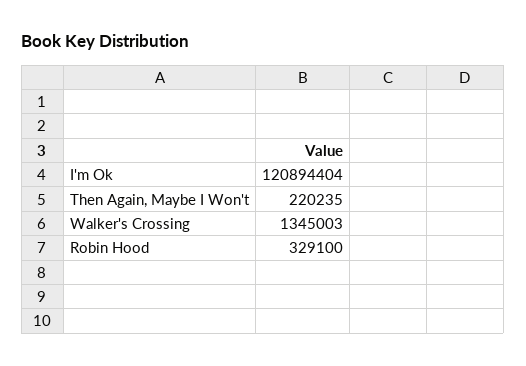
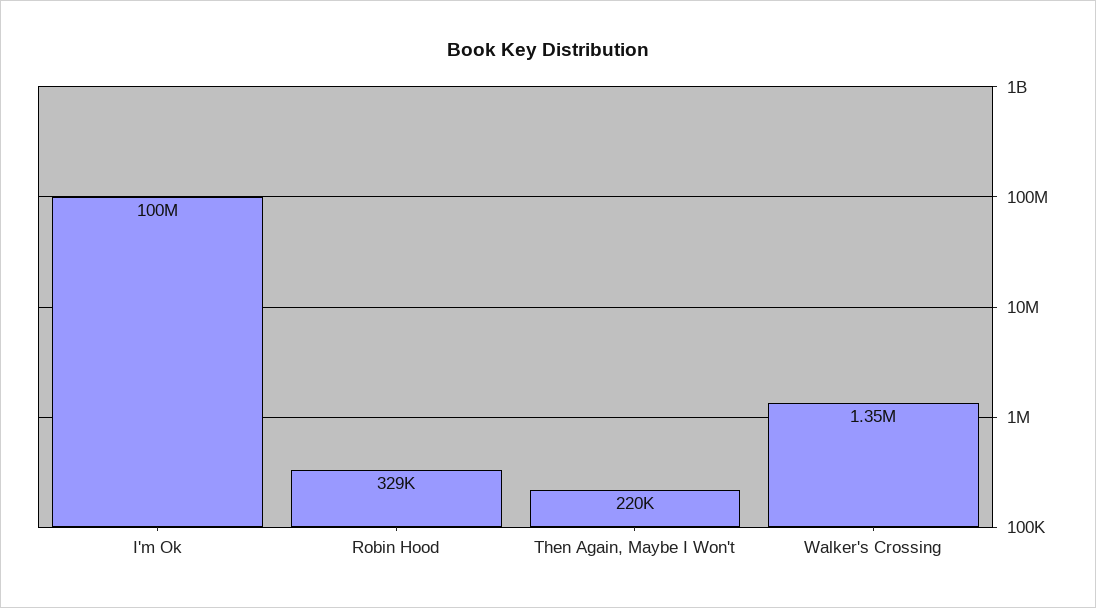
I'm Ok: 120894404 -> 100000000

